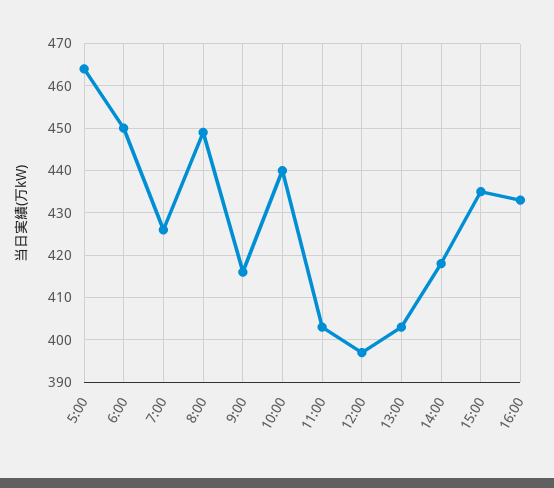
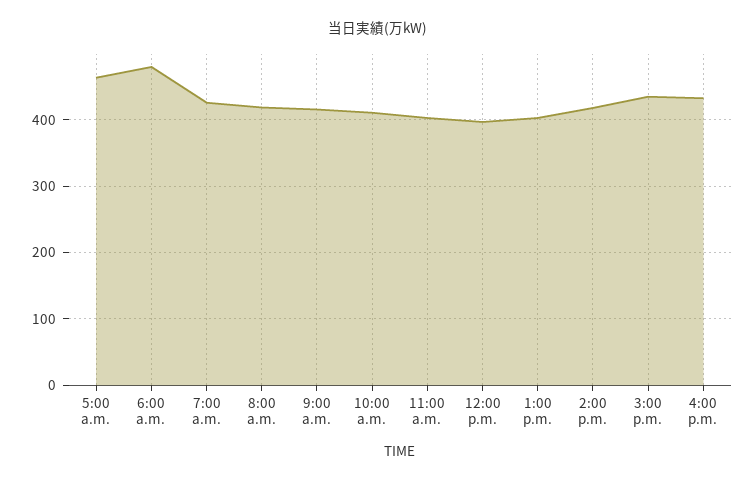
6:00: 450 -> 480
8:00: 450 -> 420
10:00: 440 -> 410

